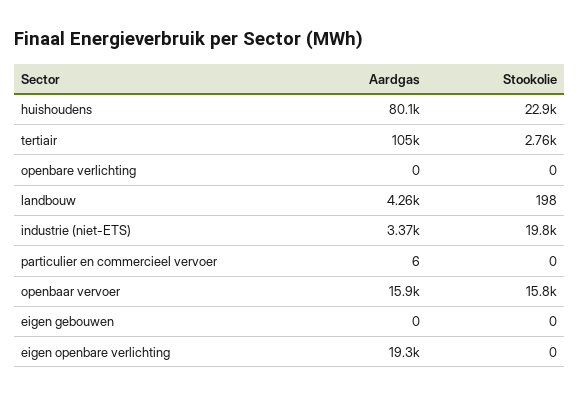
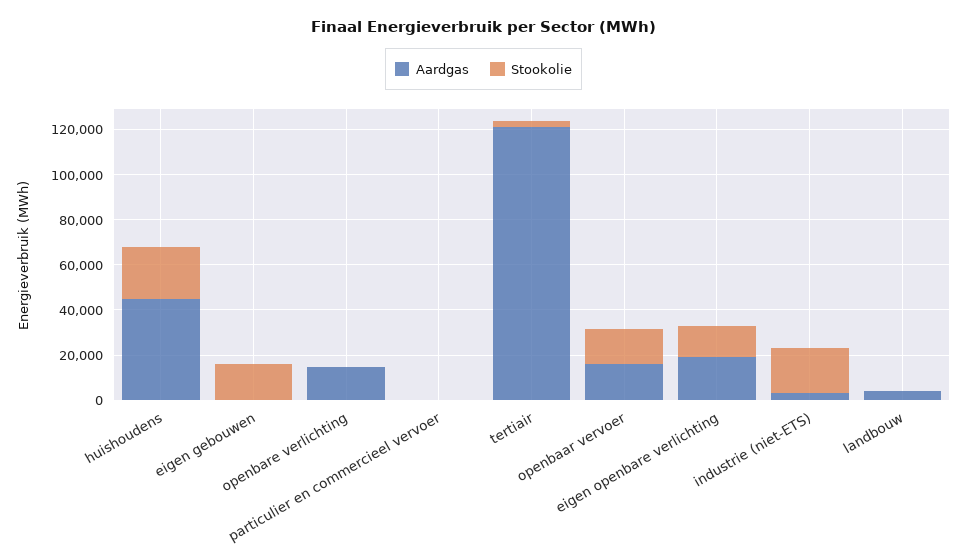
Aardgas, huishoudens: 80100 -> 45000
Aardgas, tertiair: 105000 -> 120000
Aardgas, openbare verlichting: 0 -> 15000
Stookolie, eigen gebouwen: 0 -> 15000
Stookolie, eigen openbare verlichting: 0 -> 15000

